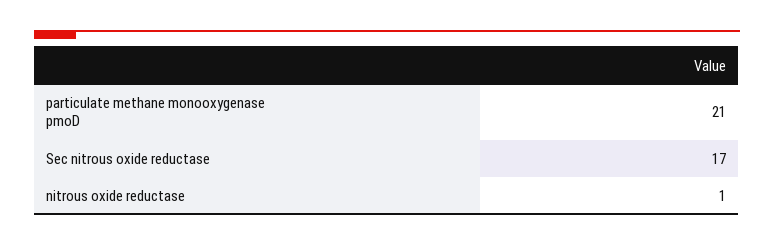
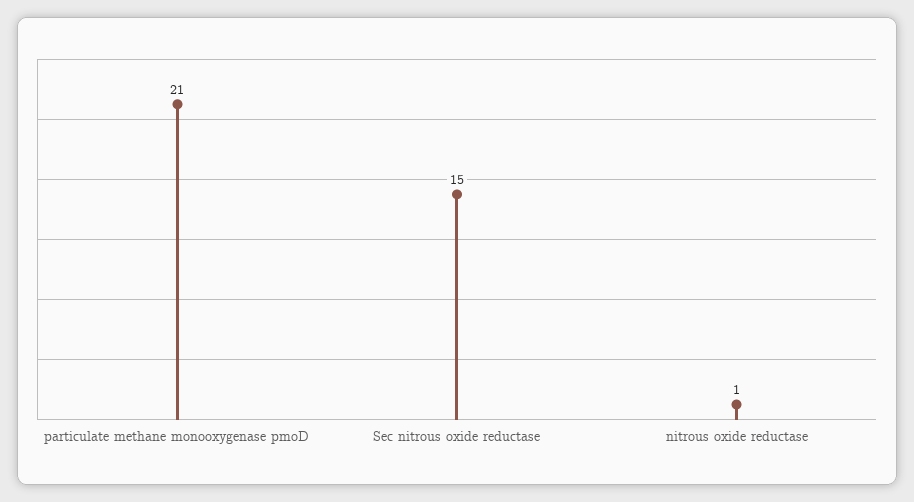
Sec nitrous oxide reductase: 17 -> 15

